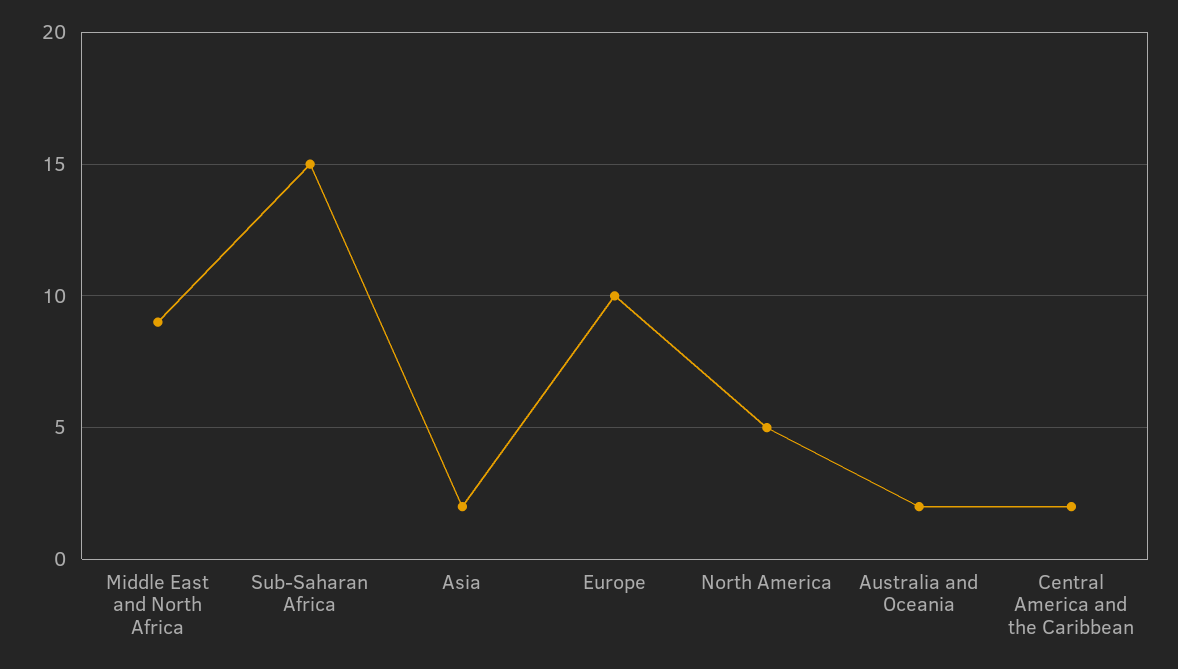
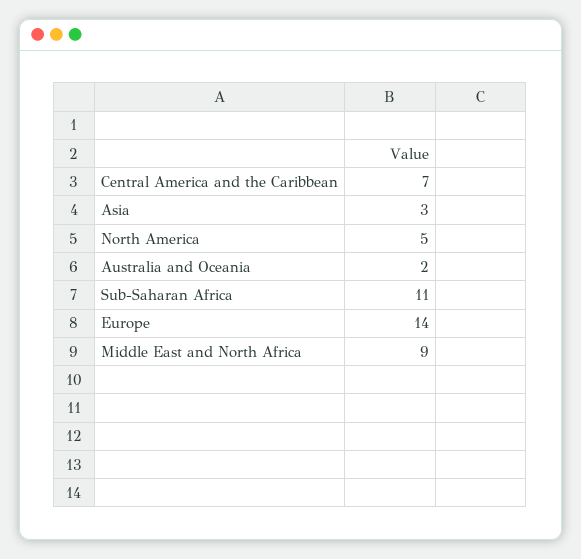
Sub-Saharan Africa: 15 -> 11
Asia: 2 -> 3
Europe: 10 -> 14
Central America and the Caribbean: 2 -> 7

